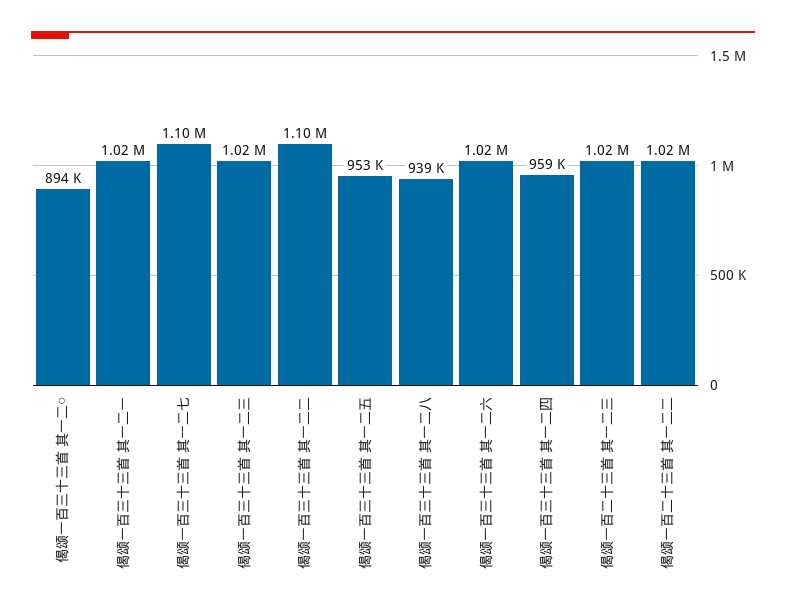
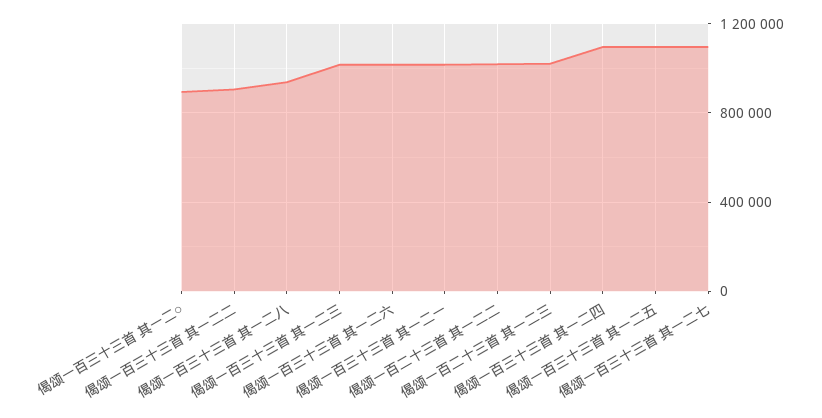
偈颂一百三十三首 其一二二: 1100000 -> 900000
偈颂一百三十三首 其一二五: 953000 -> 1100000
偈颂一百三十三首 其一二四: 959000 -> 1100000

